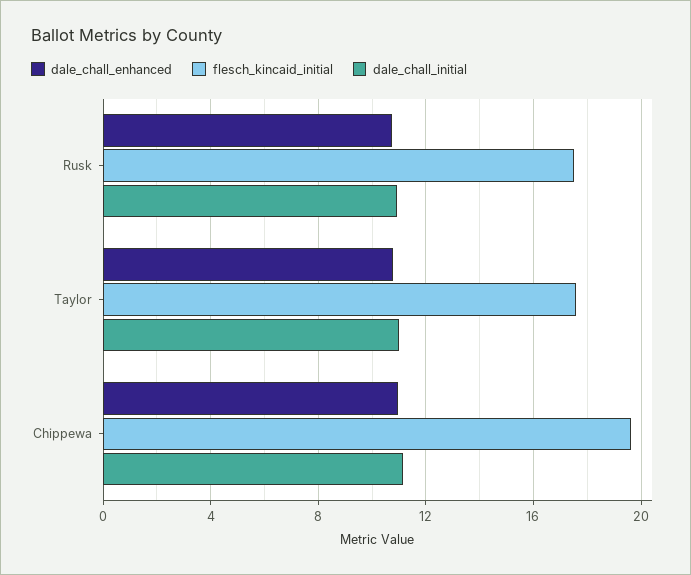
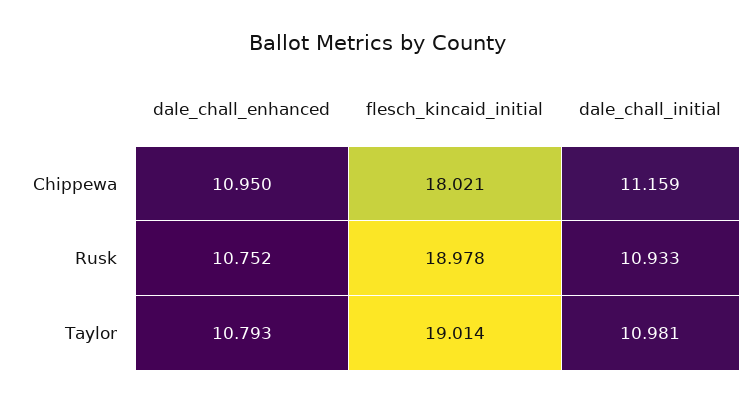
flesch_kincaid_initial, Rusk: 17.5 -> 18.978
flesch_kincaid_initial, Taylor: 17.5 -> 19.014
flesch_kincaid_initial, Chippewa: 19.5 -> 18.021

